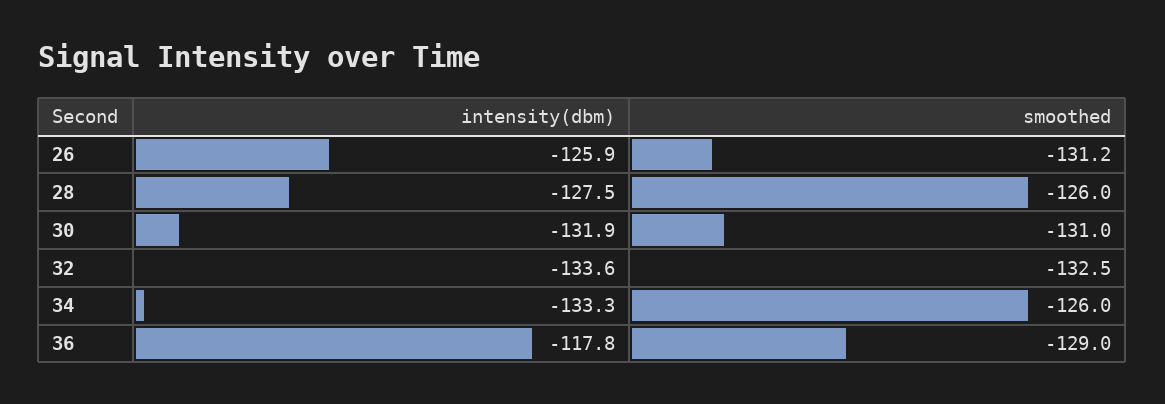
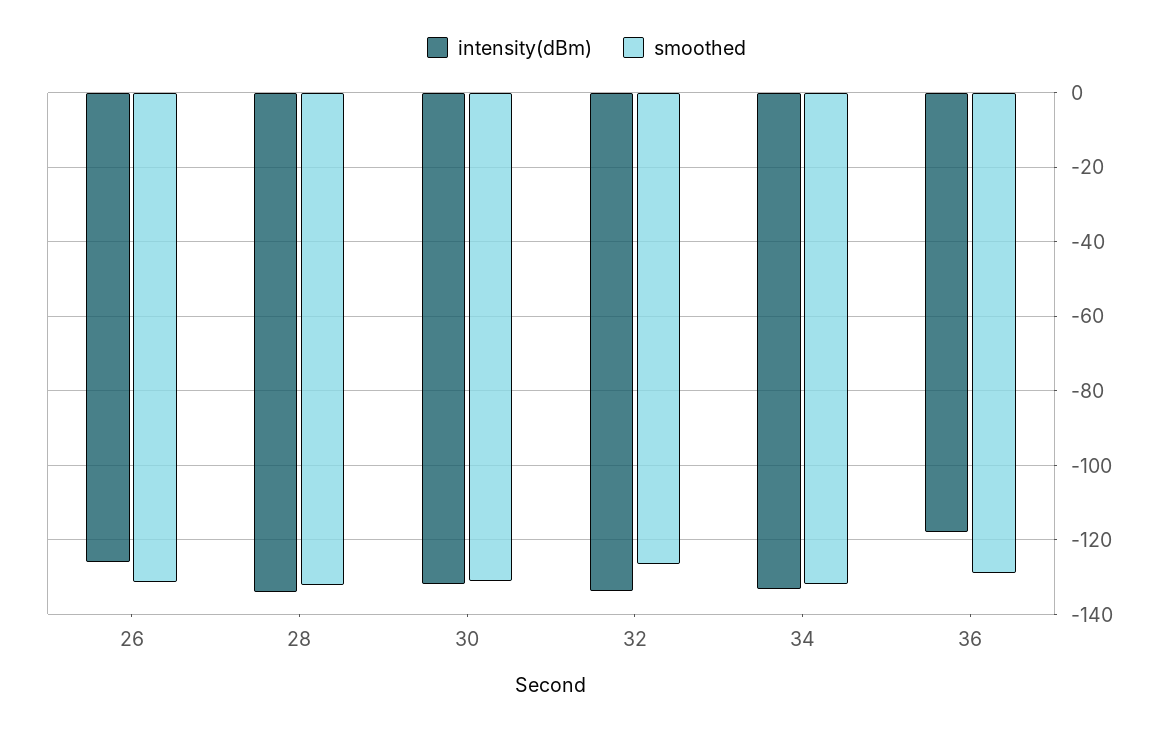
intensity(dbm), 28: -127.5 -> -134
smoothed, 28: -126 -> -132
smoothed, 32: -132.5 -> -126
smoothed, 34: -126 -> -132

